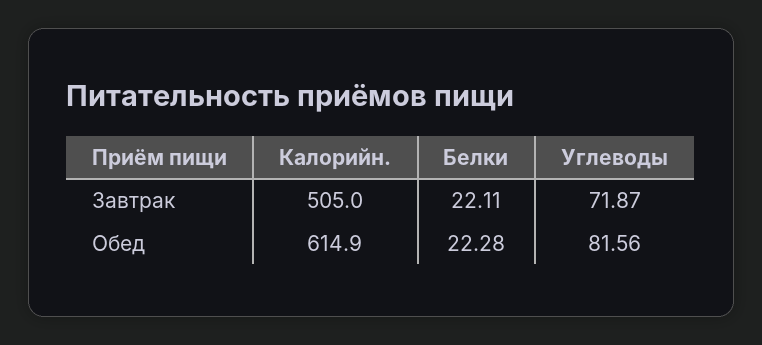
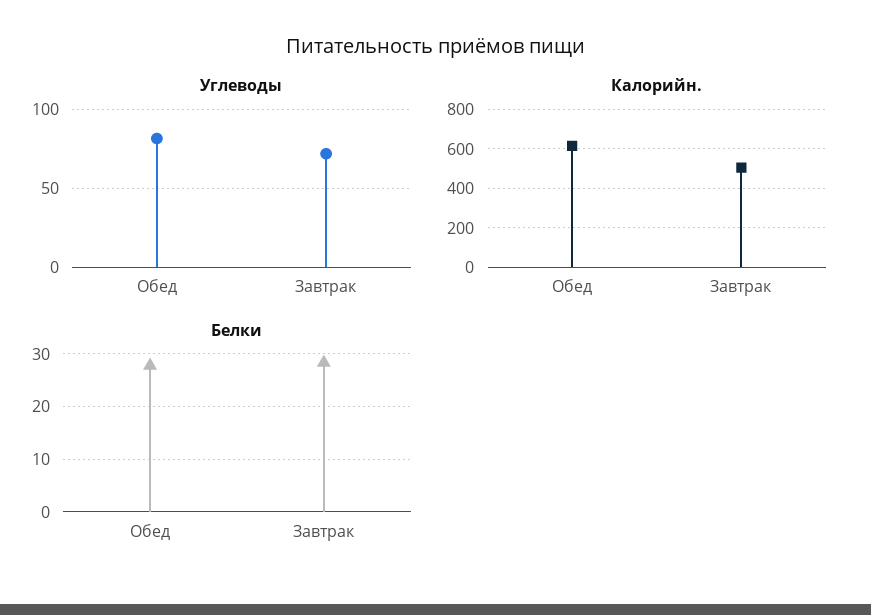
Белки, Завтрак: 22.11 -> 28
Белки, Обед: 22.28 -> 28

